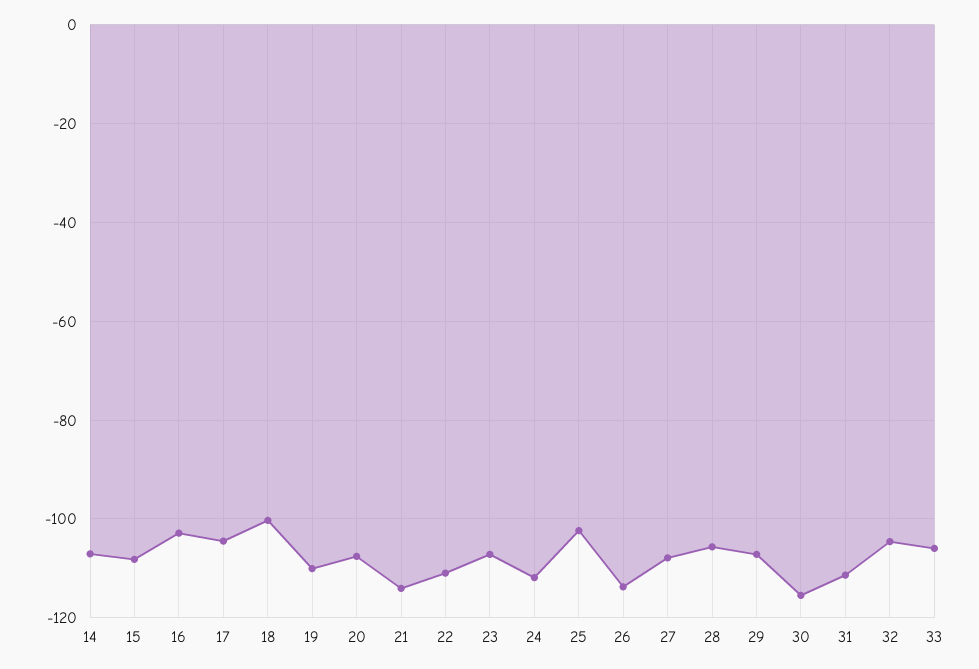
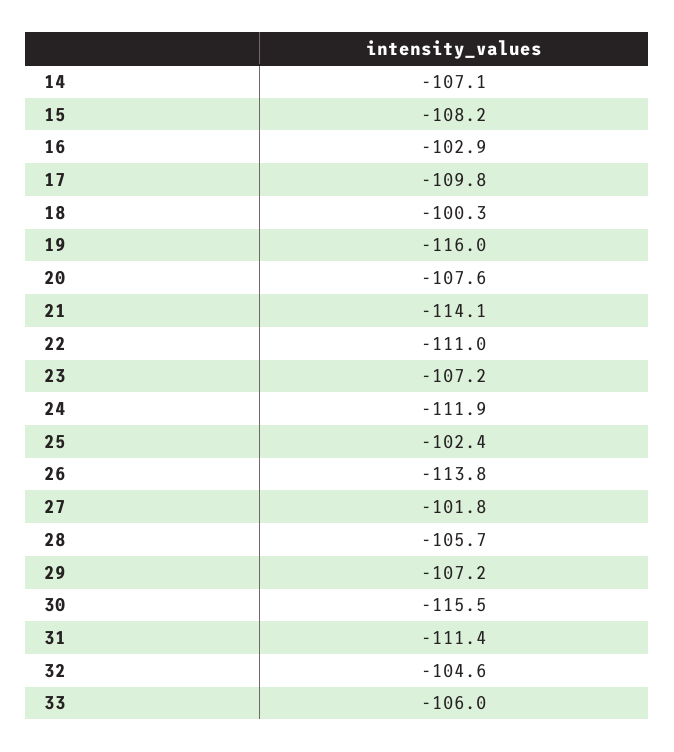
17: -104 -> -109.8
19: -110 -> -116
27: -108 -> -101.8

